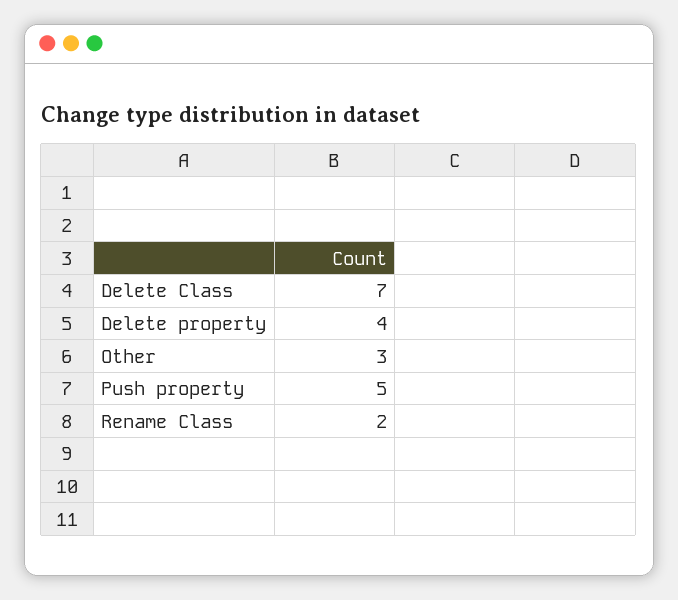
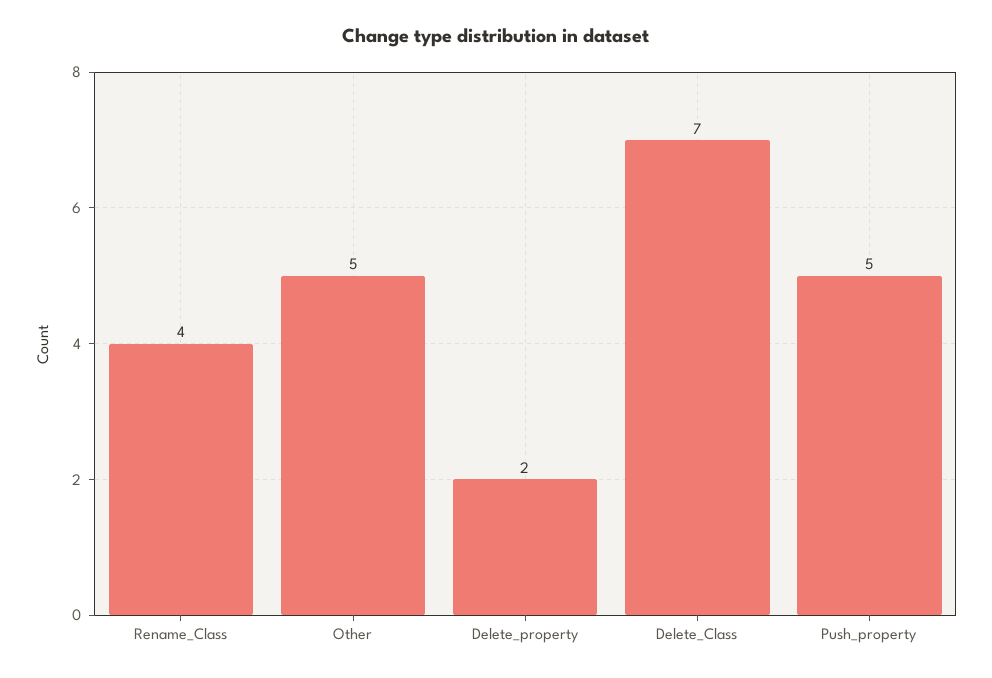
Delete property: 4 -> 2
Other: 3 -> 5
Rename Class: 2 -> 4

